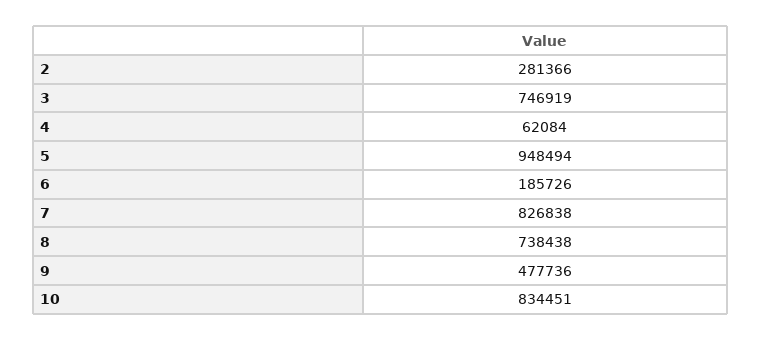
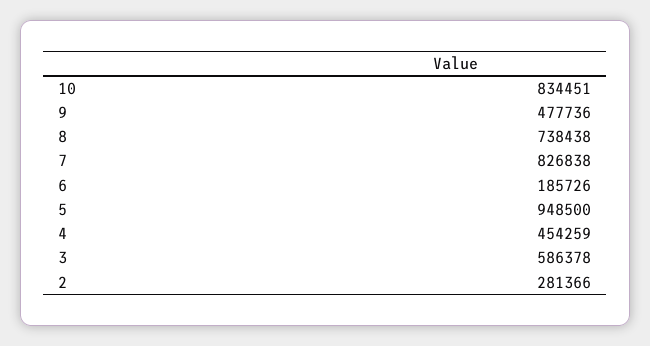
3: 746919 -> 586378
4: 62084 -> 454259
5: 948494 -> 948500

